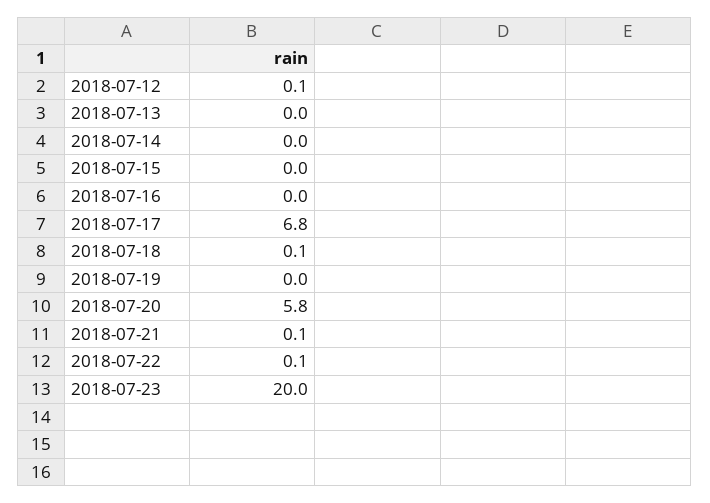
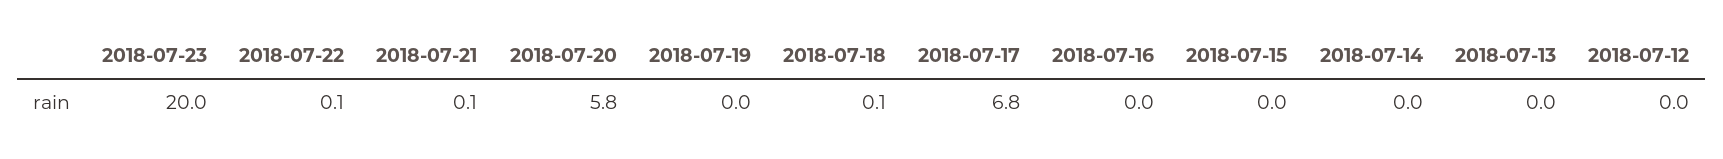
2018-07-12: 0.1 -> 0

